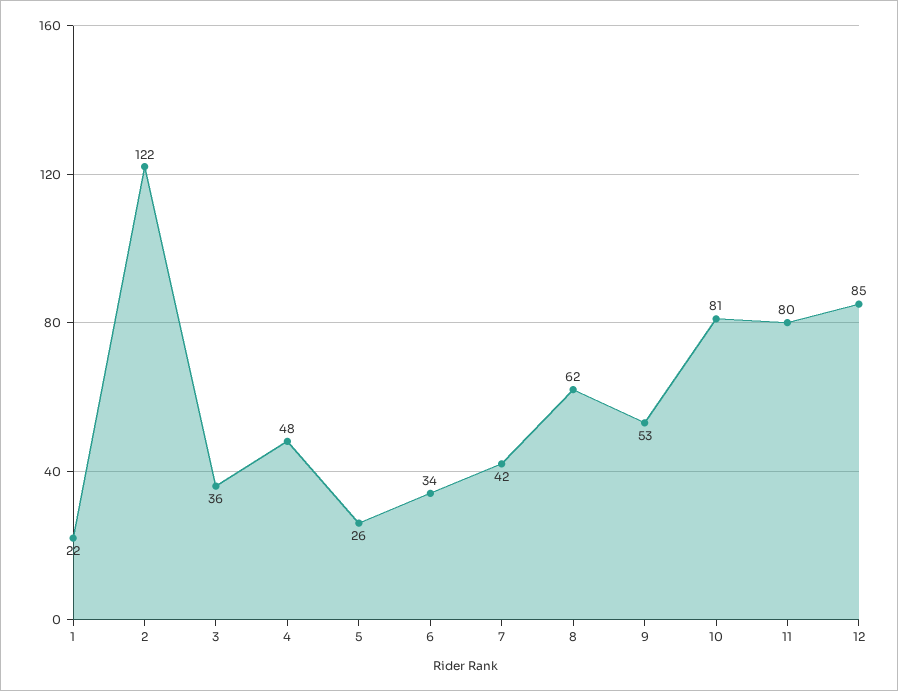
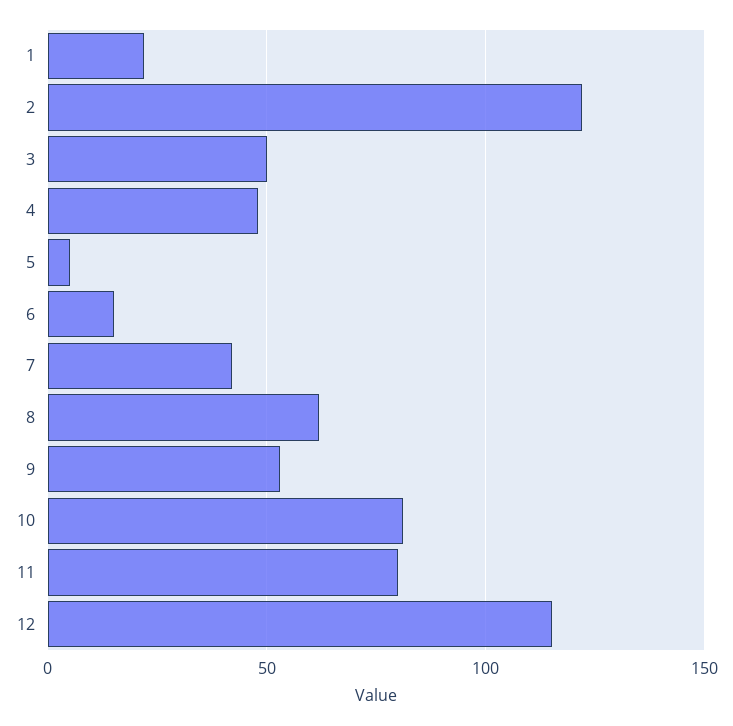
3: 36 -> 50
5: 26 -> 5
6: 34 -> 15
12: 85 -> 115

